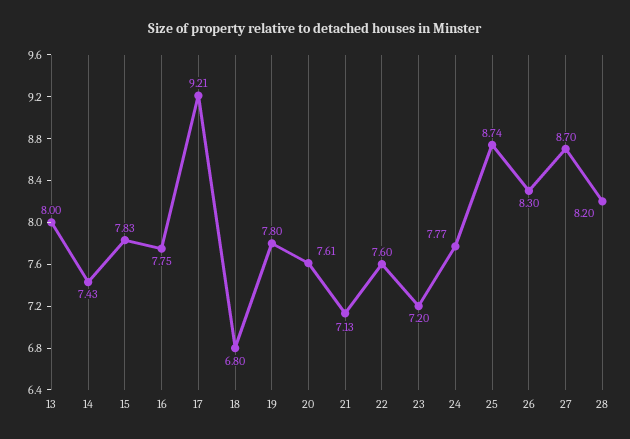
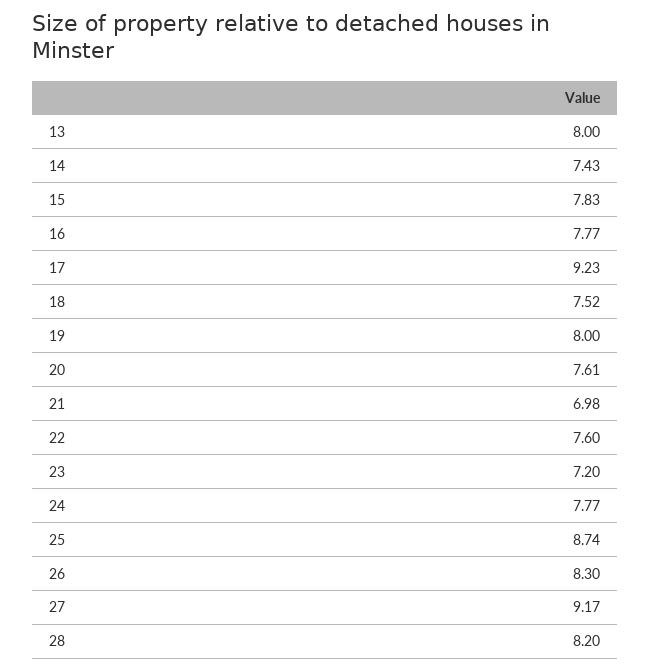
16: 7.75 -> 7.77
17: 9.21 -> 9.23
18: 6.8 -> 7.52
19: 7.8 -> 8
21: 7.13 -> 6.98
27: 8.7 -> 9.17

